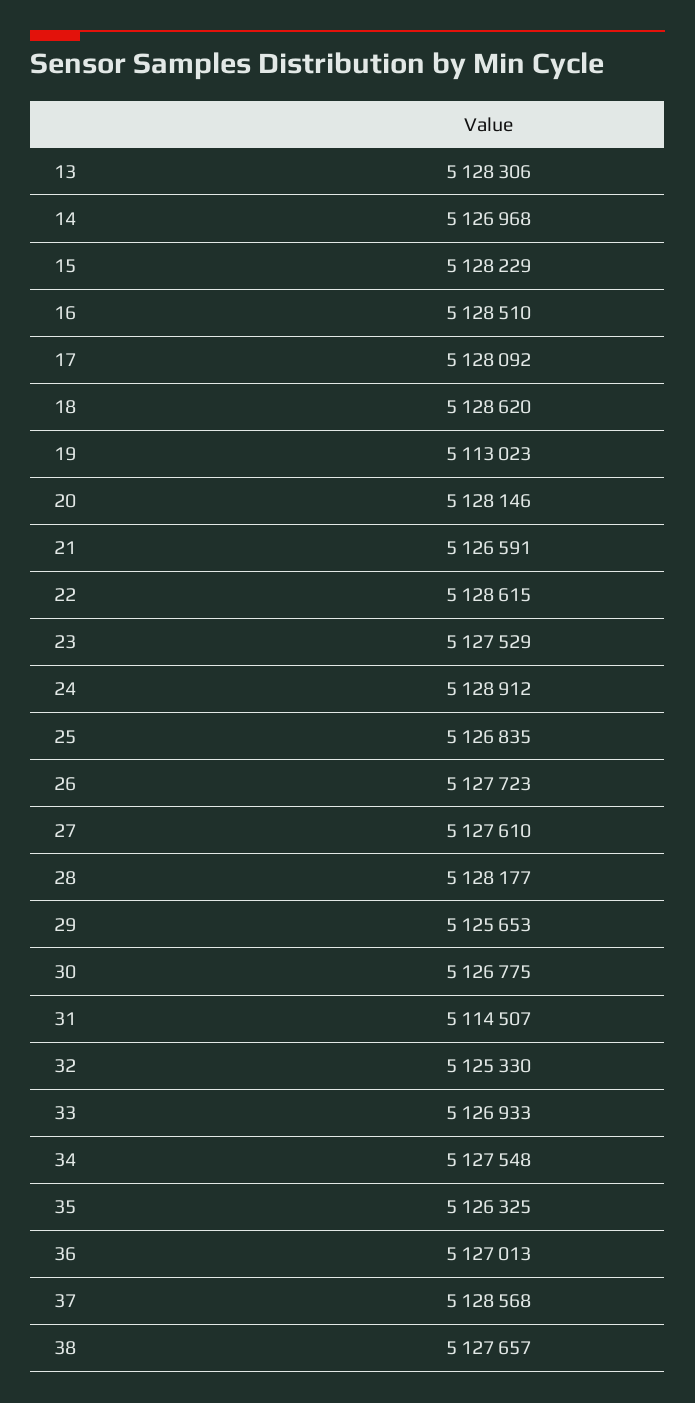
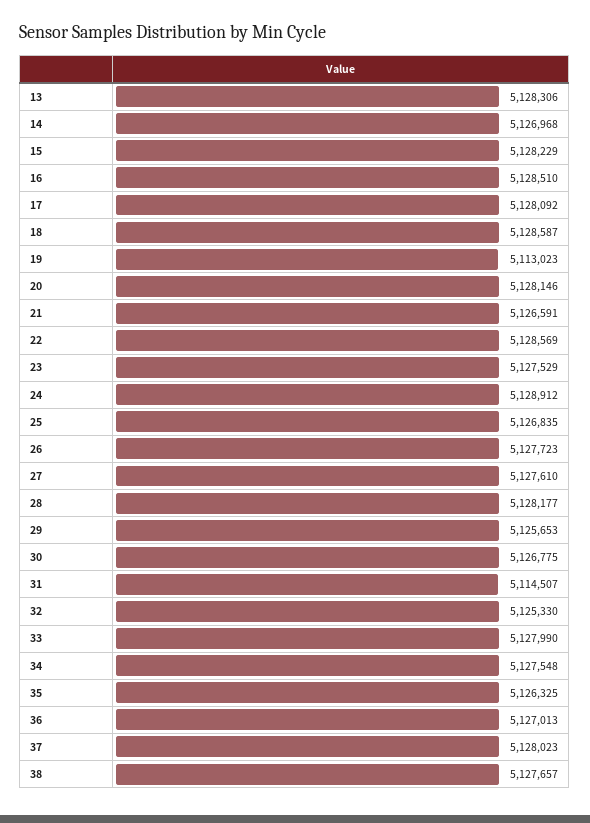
18: 5128620 -> 5128587
22: 5128615 -> 5128569
33: 5126933 -> 5127990
37: 5128568 -> 5128023

